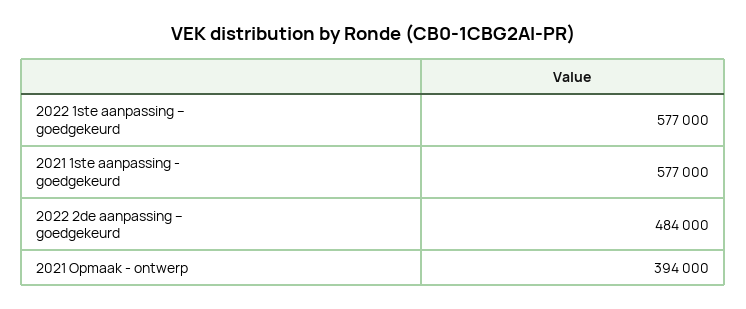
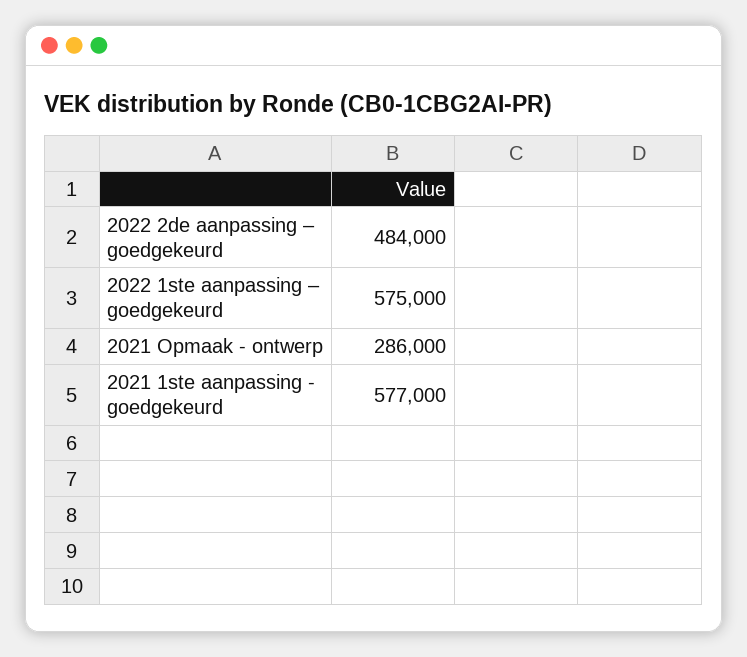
2022 1ste aanpassing – goedgekeurd: 577000 -> 575000
2021 Opmaak - ontwerp: 394000 -> 286000

